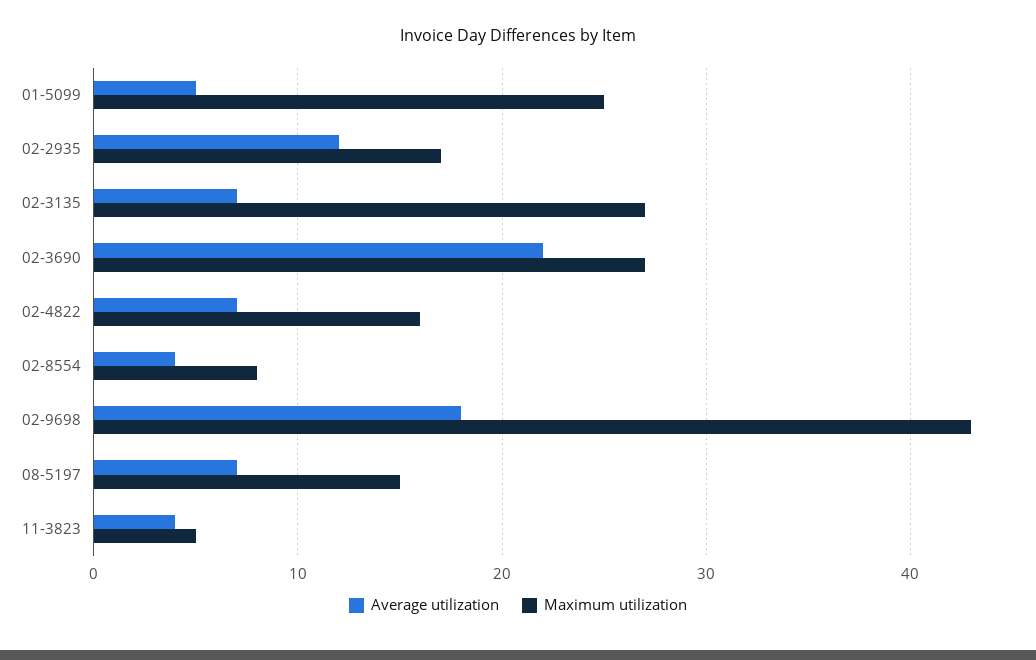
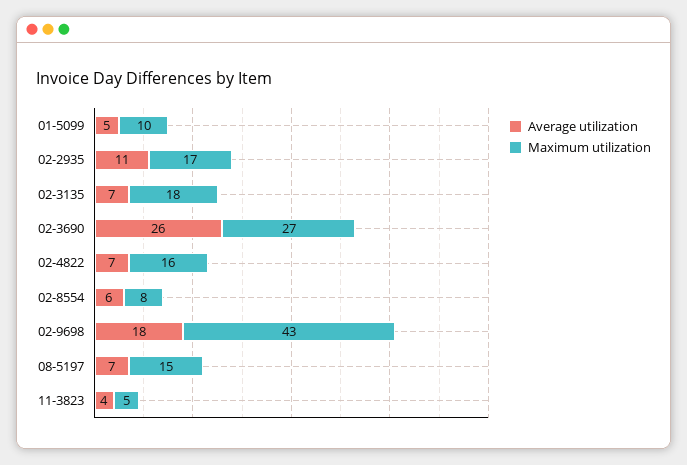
Maximum utilization, 01-5099: 25 -> 10
Average utilization, 02-2935: 12 -> 11
Maximum utilization, 02-3135: 27 -> 18
Average utilization, 02-3690: 22 -> 26
Average utilization, 02-8554: 4 -> 6

